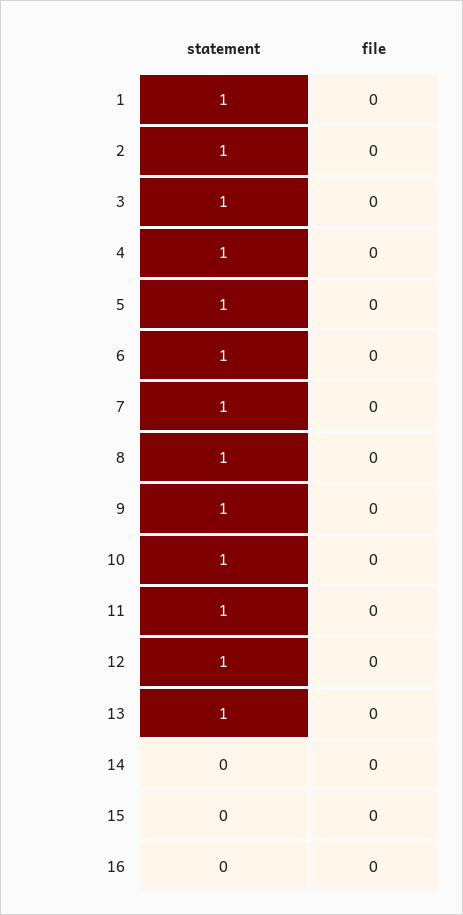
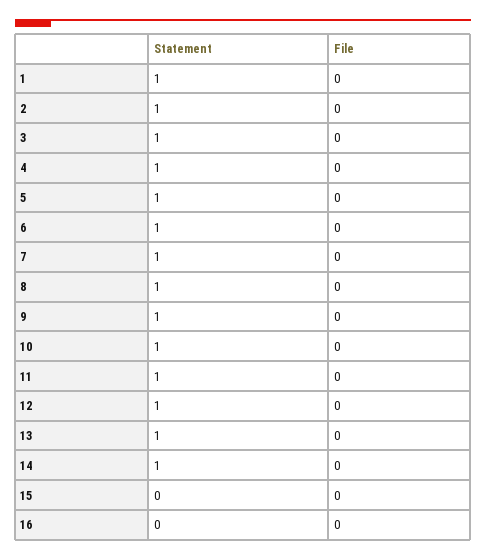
statement, 14: 0 -> 1

